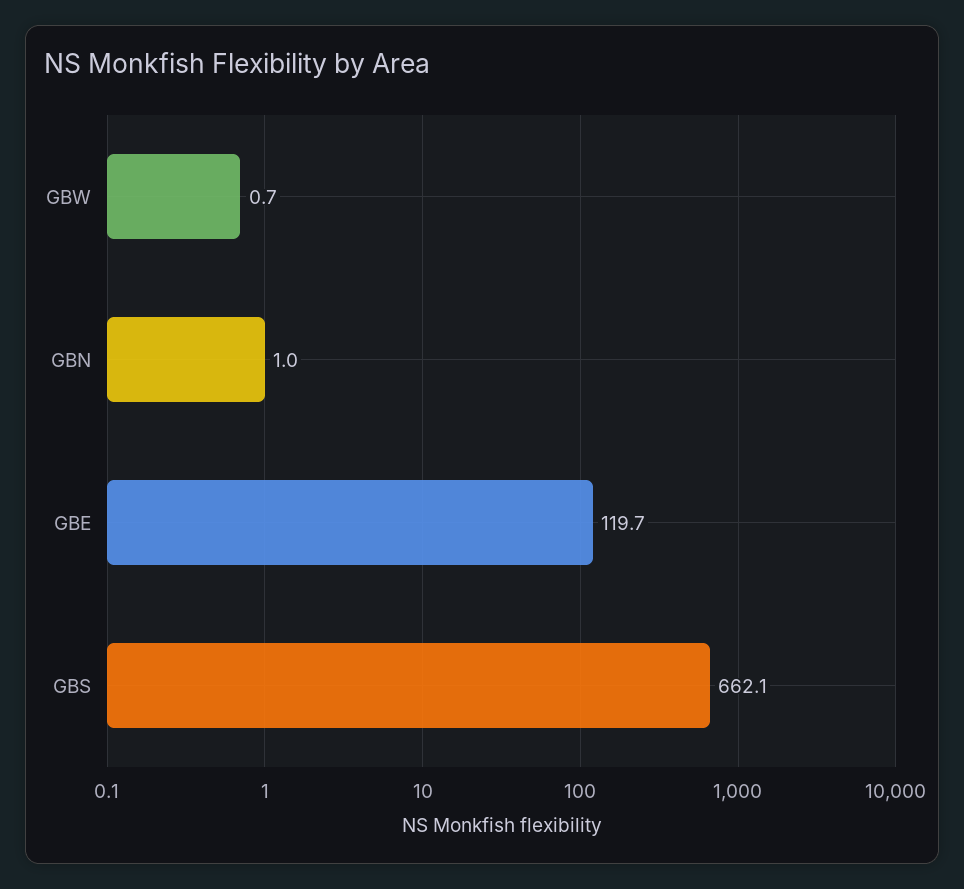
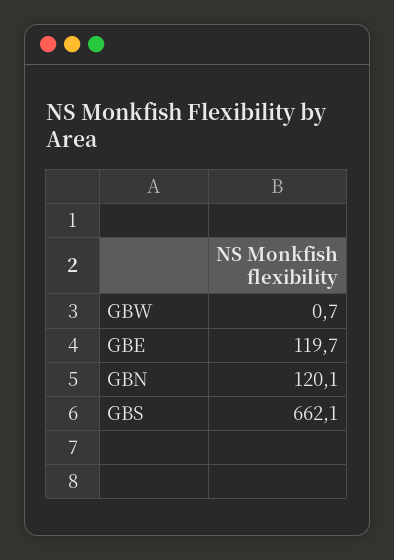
GBN: 1 -> 120.1

